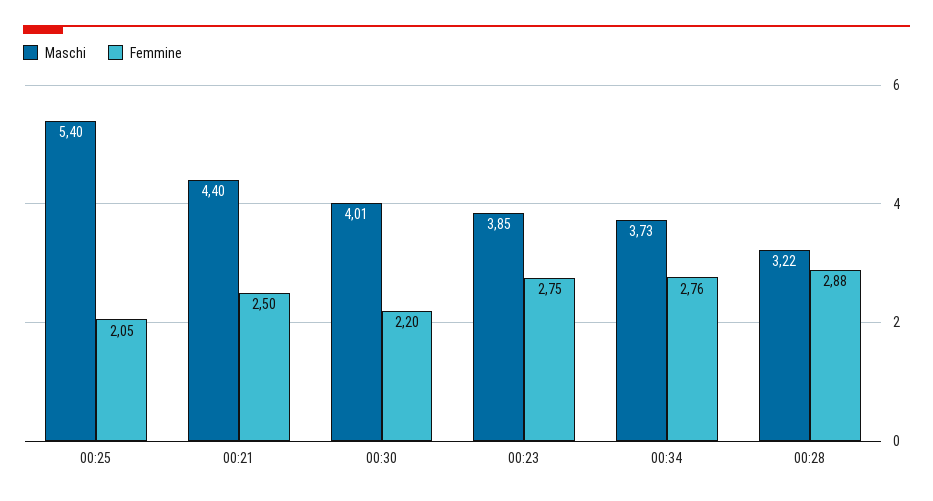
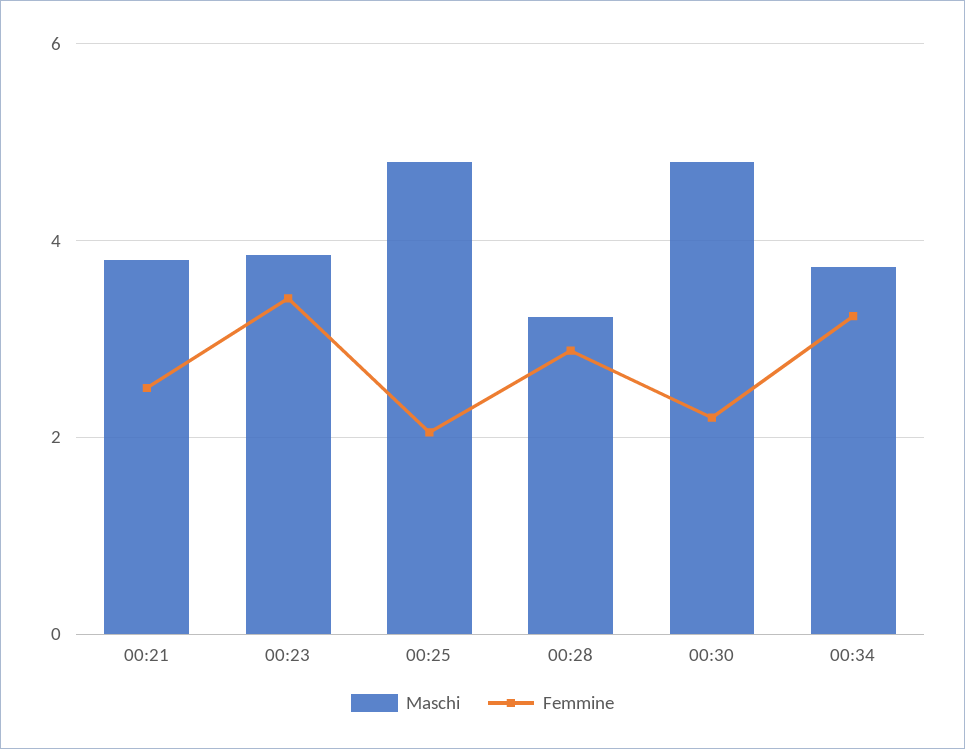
Maschi, 00:25: 5.4 -> 4.8
Maschi, 00:21: 4.4 -> 3.8
Maschi, 00:30: 4.01 -> 4.8
Femmine, 00:23: 2.75 -> 3.4
Femmine, 00:34: 2.76 -> 3.2

